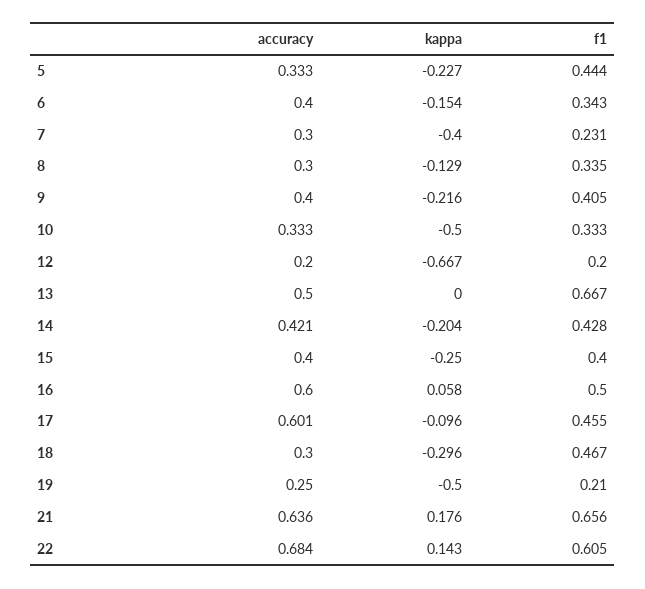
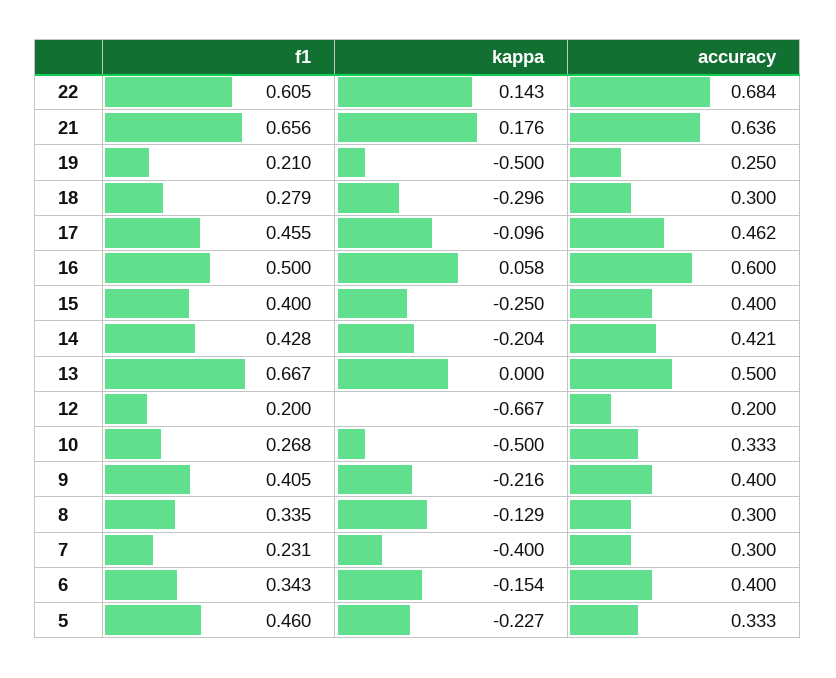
f1, 5: 0.444 -> 0.46
f1, 10: 0.333 -> 0.268
accuracy, 17: 0.601 -> 0.462
f1, 18: 0.467 -> 0.279

